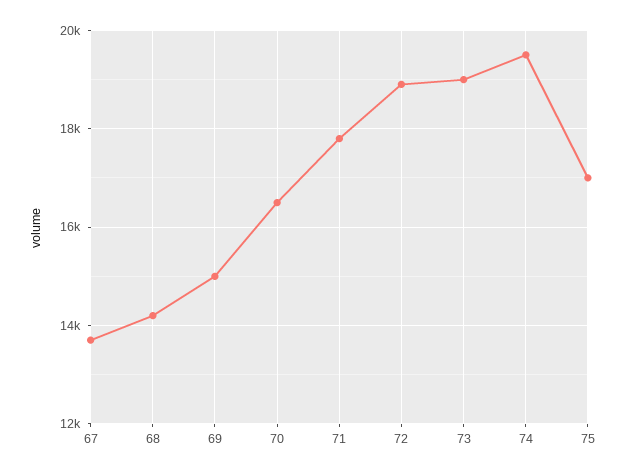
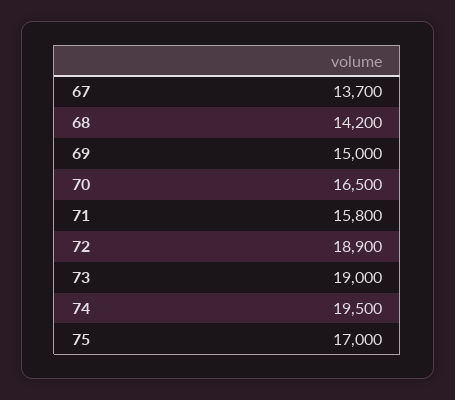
71: 17800 -> 15800

